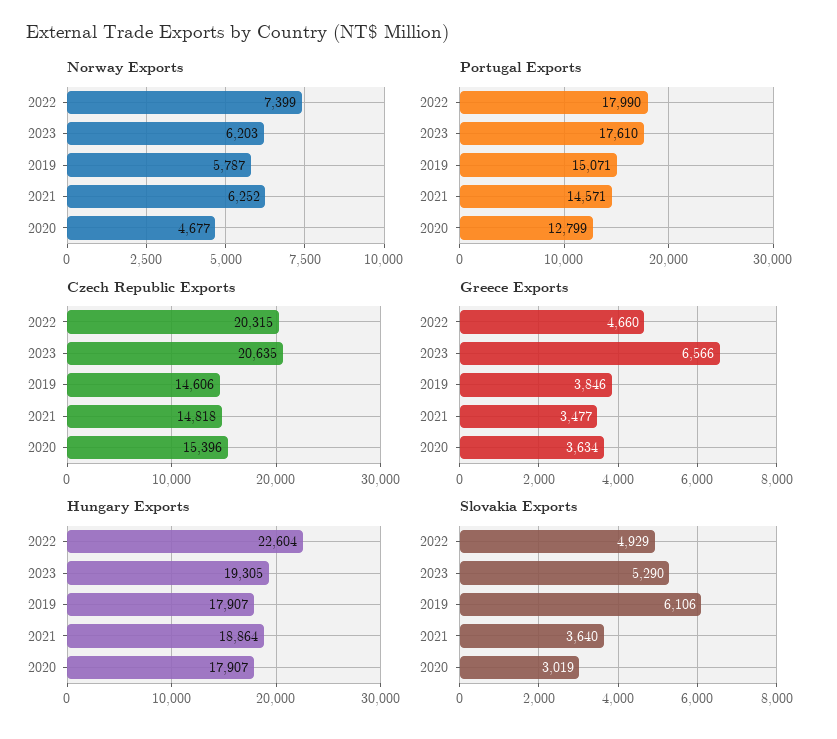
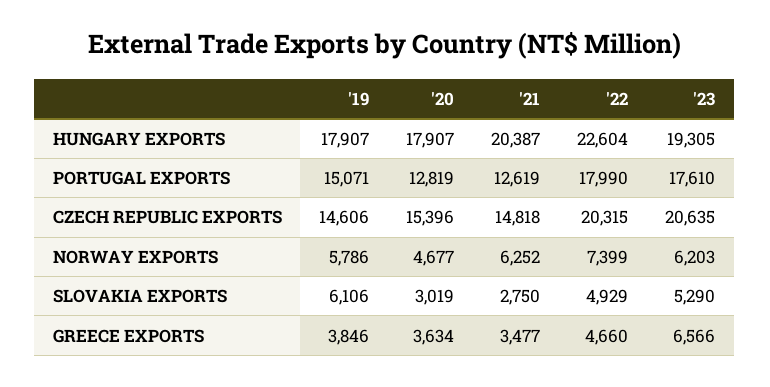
Norway Exports, 2019: 5787 -> 5786
Portugal Exports, 2021: 14571 -> 12619
Portugal Exports, 2020: 12799 -> 12819
Hungary Exports, 2021: 18864 -> 20387
Slovakia Exports, 2021: 3640 -> 2750

